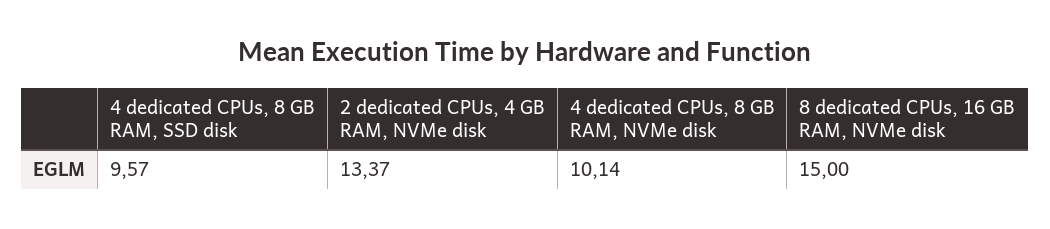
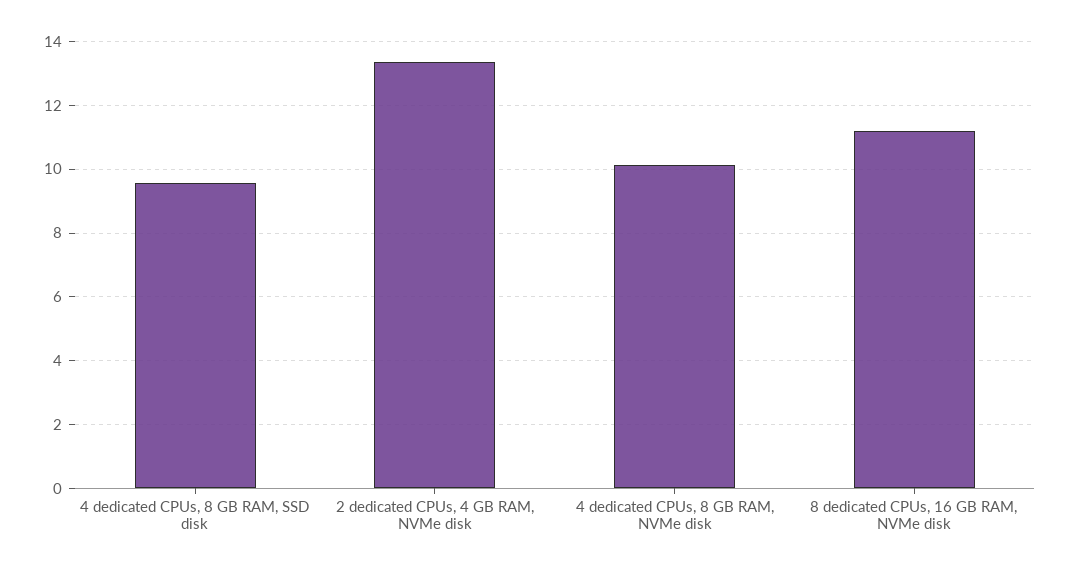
8 dedicated CPUs, 16 GB RAM, NVMe disk: 15 -> 11.2

